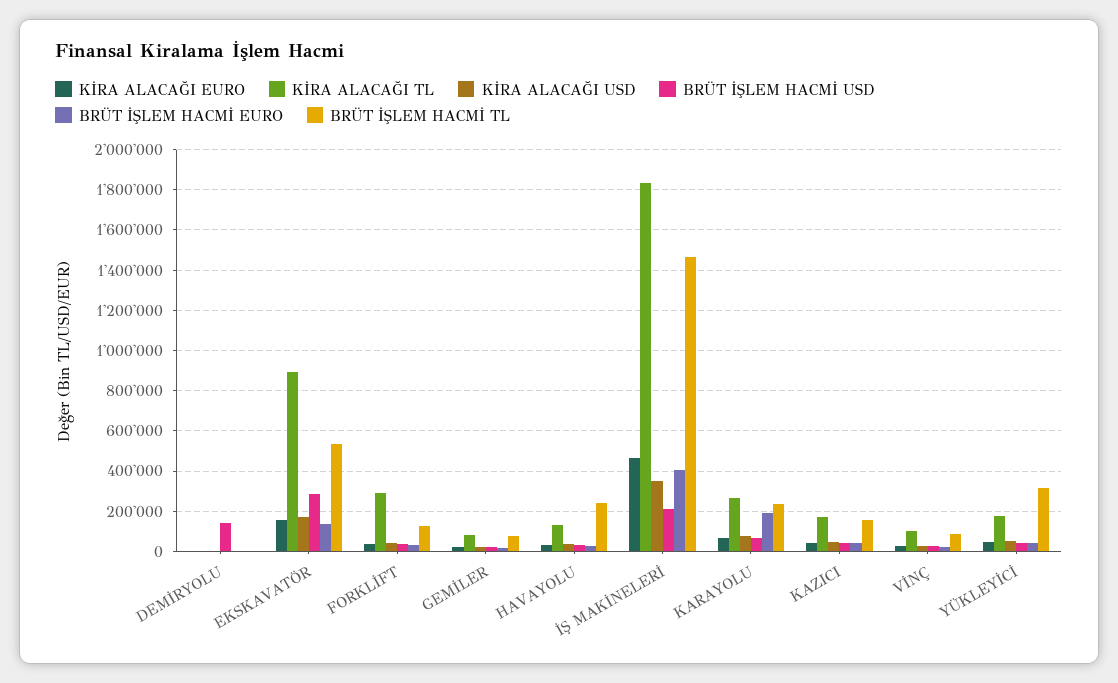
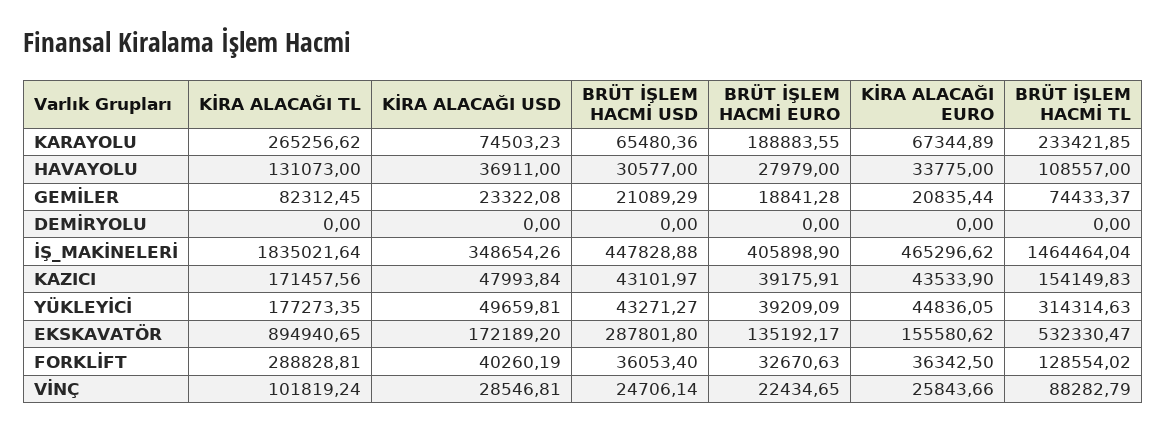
BRÜT İŞLEM HACMİ USD, DEMİRYOLU: 150000 -> 0
BRÜT İŞLEM HACMİ TL, HAVAYOLU: 250000 -> 108557
BRÜT İŞLEM HACMİ USD, İŞ MAKİNELERİ: 200000 -> 447828.88

